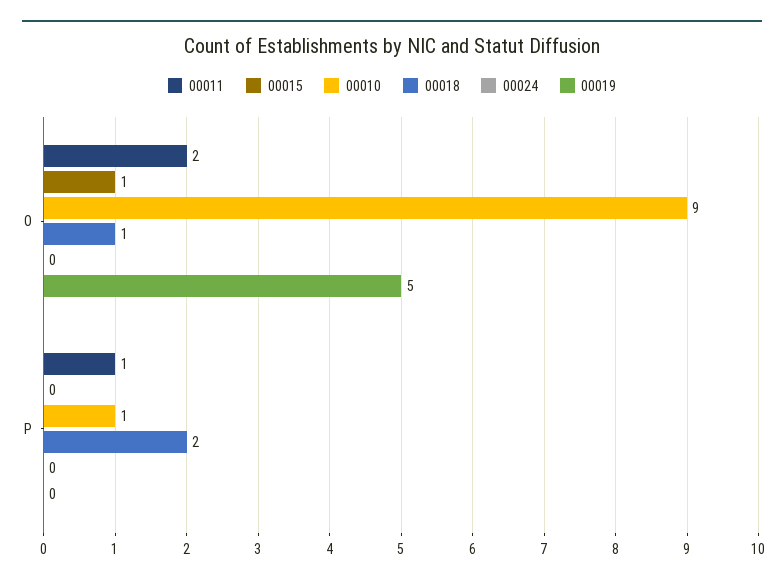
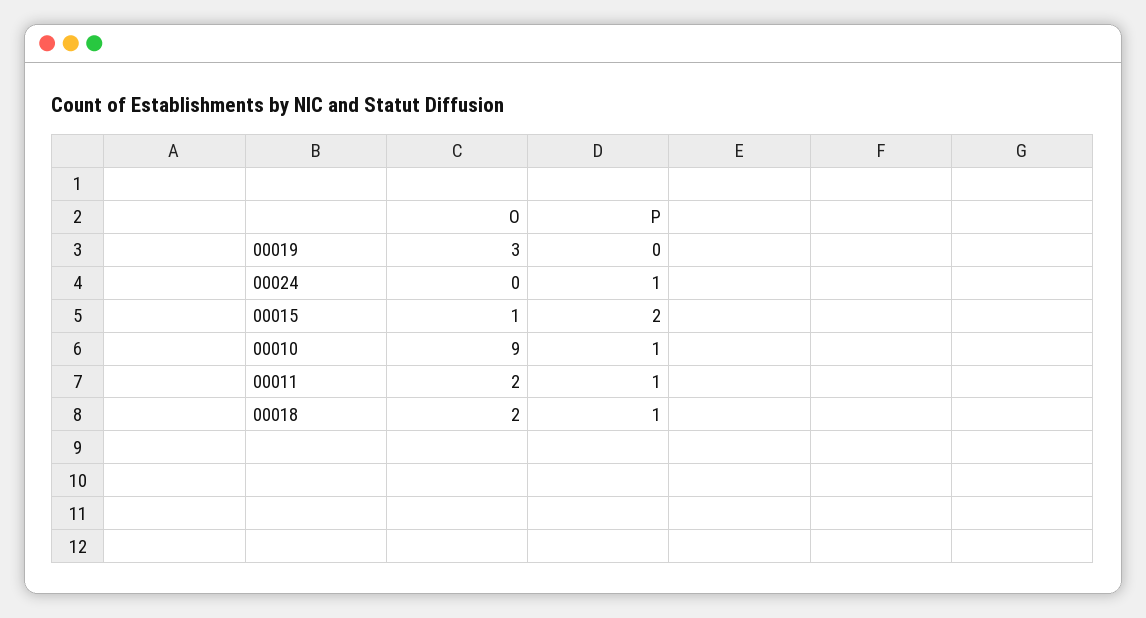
00018, O: 1 -> 2
00019, O: 5 -> 3
00015, P: 0 -> 2
00018, P: 2 -> 1
00024, P: 0 -> 1

